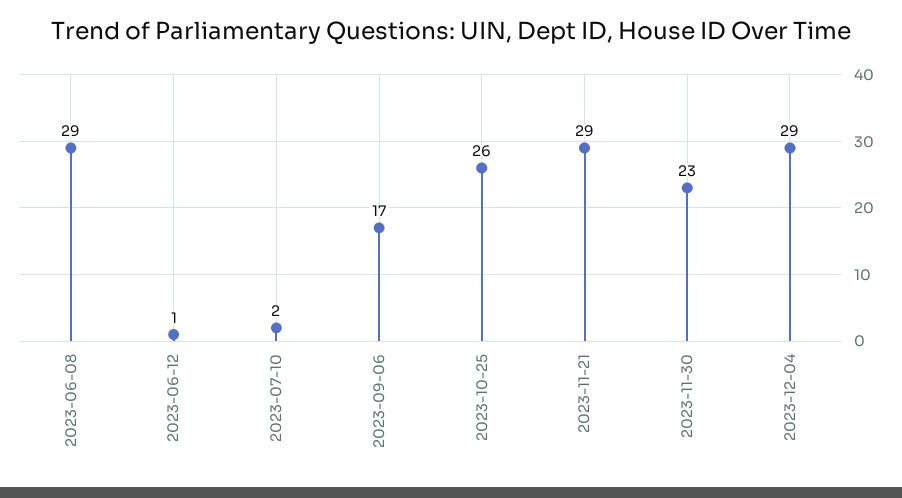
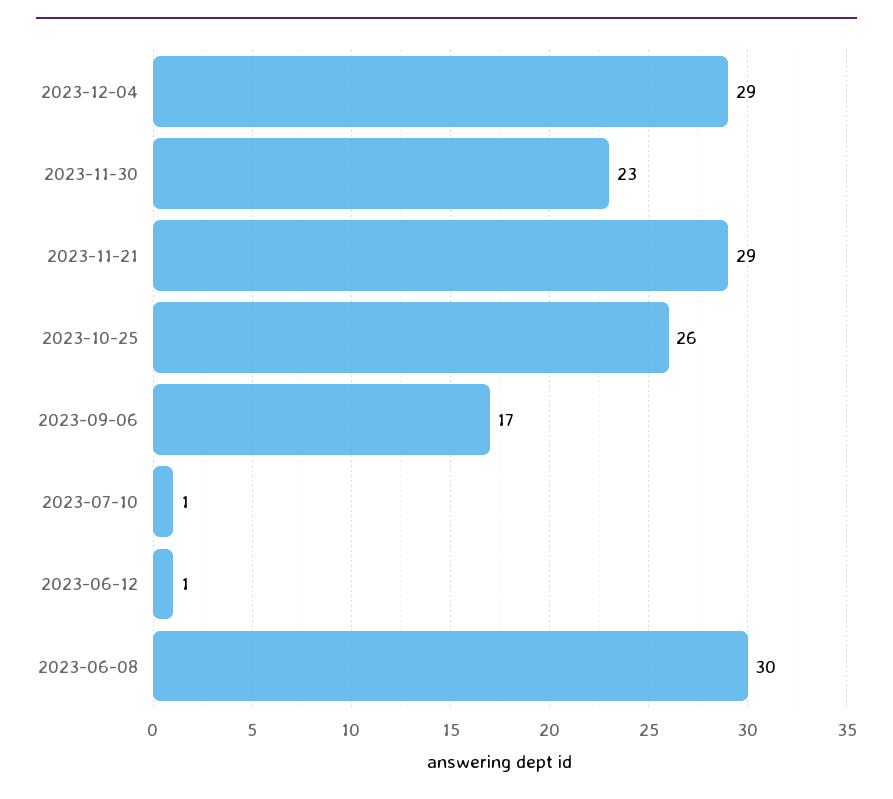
2023-06-08: 29 -> 30
2023-07-10: 2 -> 1

